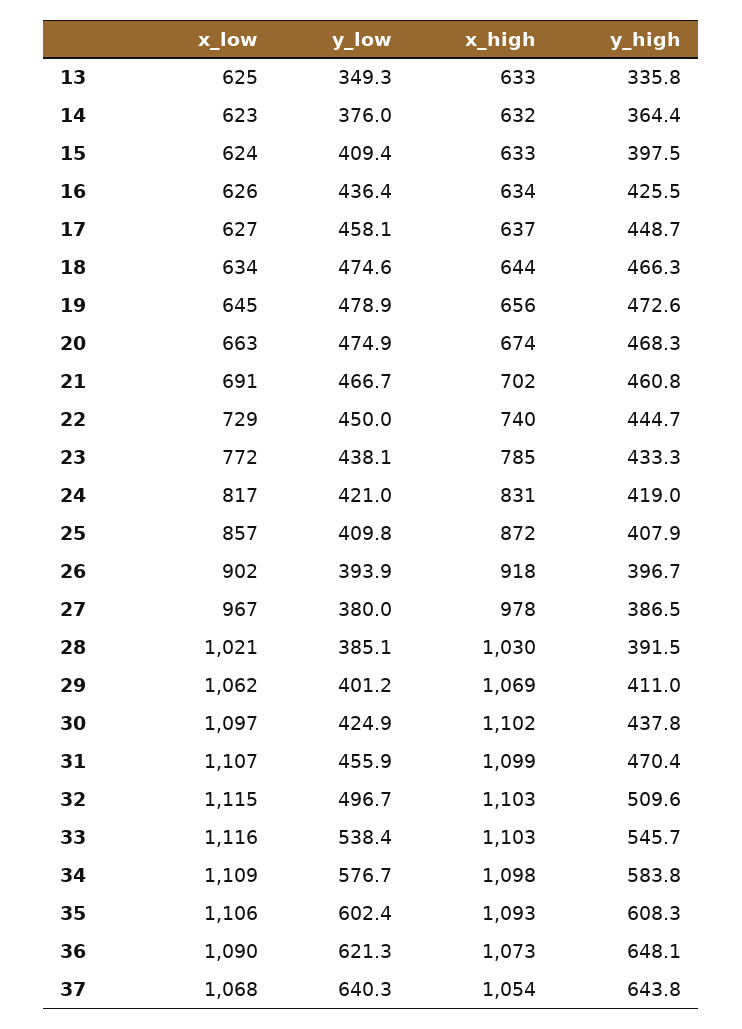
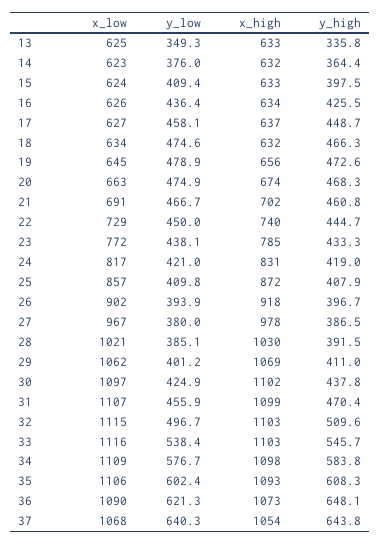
x_high, 18: 644 -> 632

